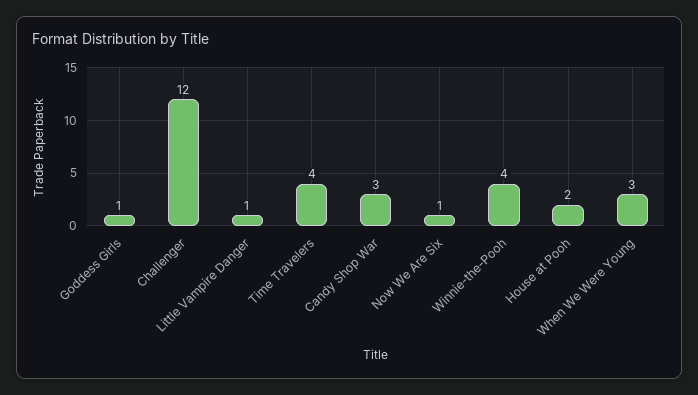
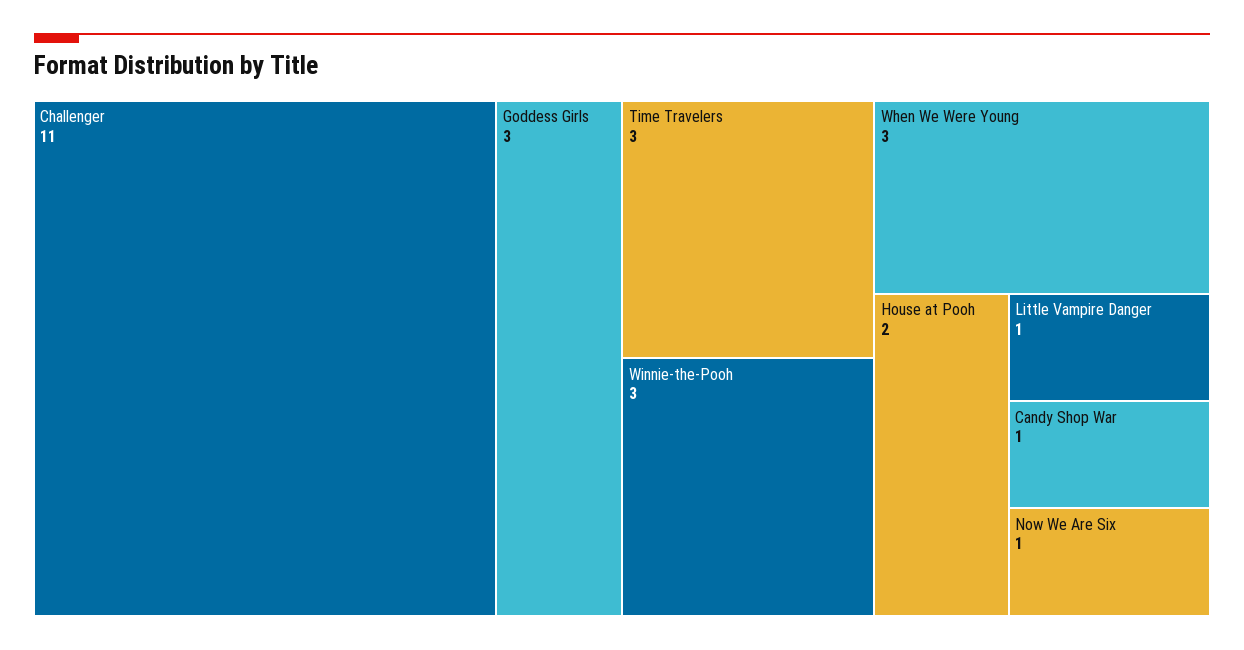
Goddess Girls: 1 -> 3
Challenger: 12 -> 11
Time Travelers: 4 -> 3
Candy Shop War: 3 -> 1
Winnie-the-Pooh: 4 -> 3

